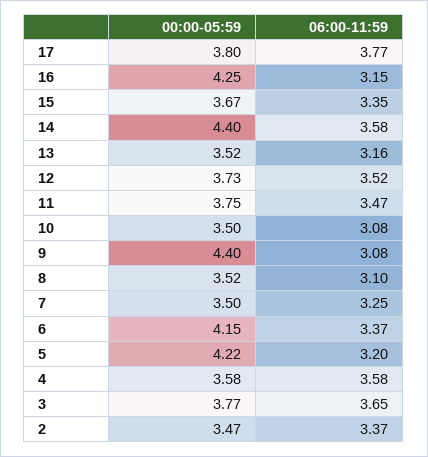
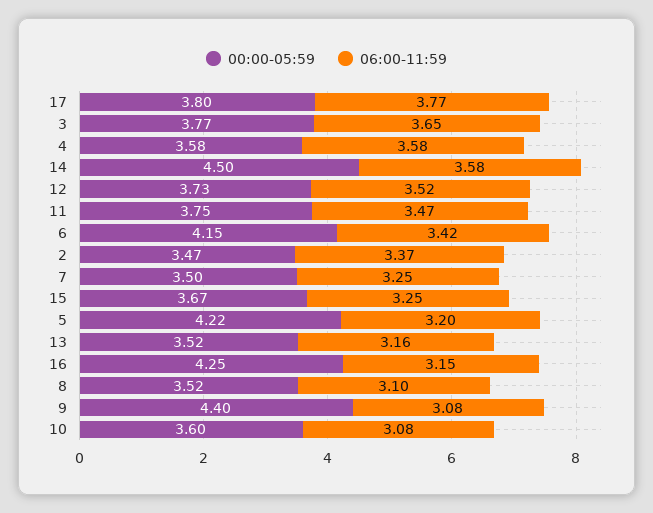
06:00-11:59, 15: 3.35 -> 3.25
00:00-05:59, 14: 4.4 -> 4.5
00:00-05:59, 10: 3.5 -> 3.6
06:00-11:59, 6: 3.37 -> 3.42

